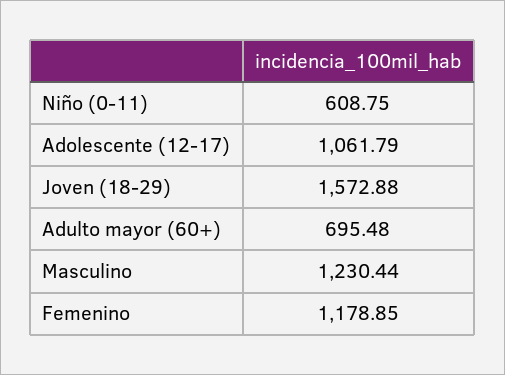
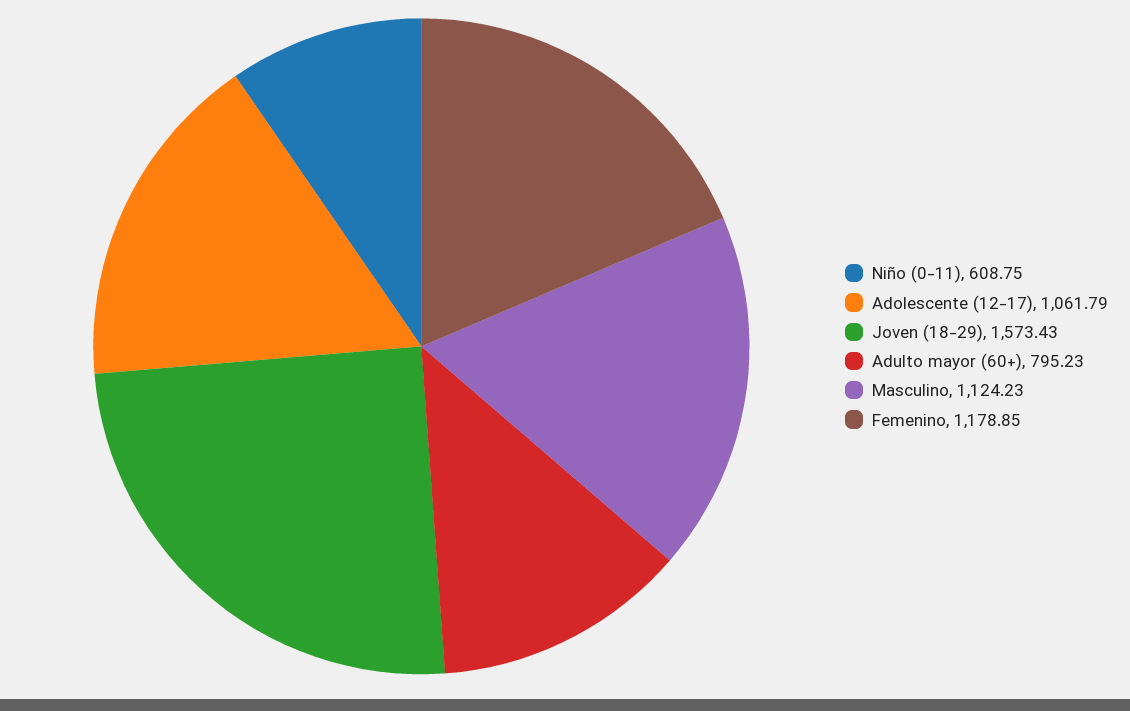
Joven (18-29): 1572.88 -> 1573.43
Adulto mayor (60+): 695.48 -> 795.23
Masculino: 1230.44 -> 1124.23

